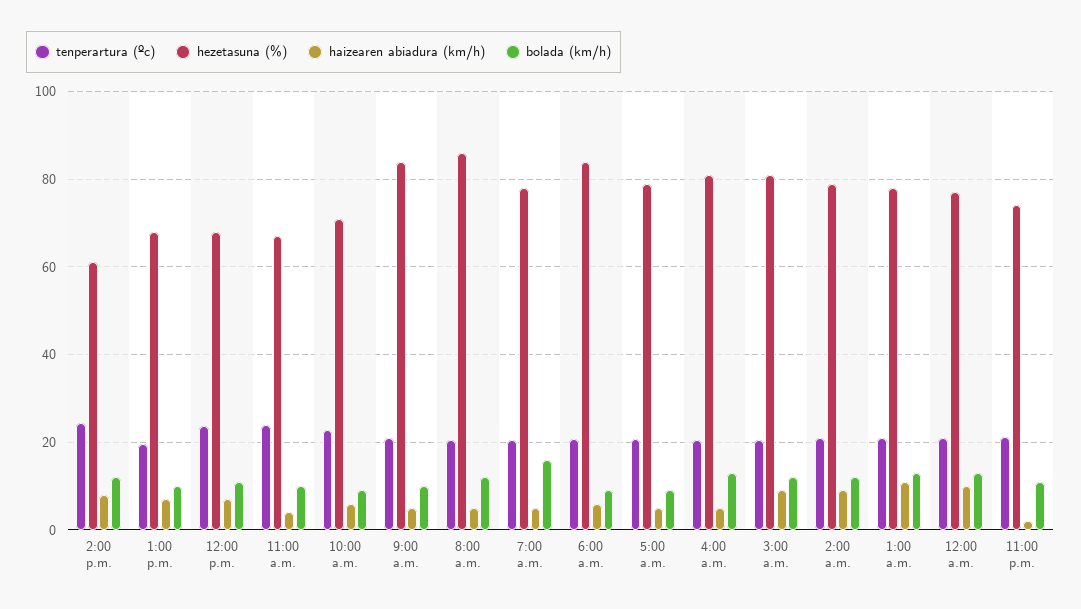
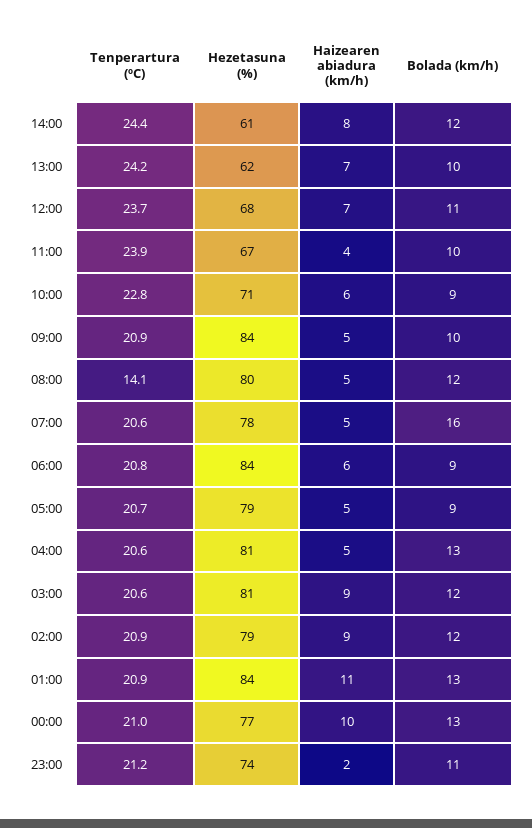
tenperartura (ºc), 1:00 p.m.: 20 -> 24.2
hezetasuna (%), 1:00 p.m.: 68 -> 62
tenperartura (ºc), 8:00 a.m.: 20 -> 14.1
hezetasuna (%), 8:00 a.m.: 86 -> 80
hezetasuna (%), 1:00 a.m.: 78 -> 84

